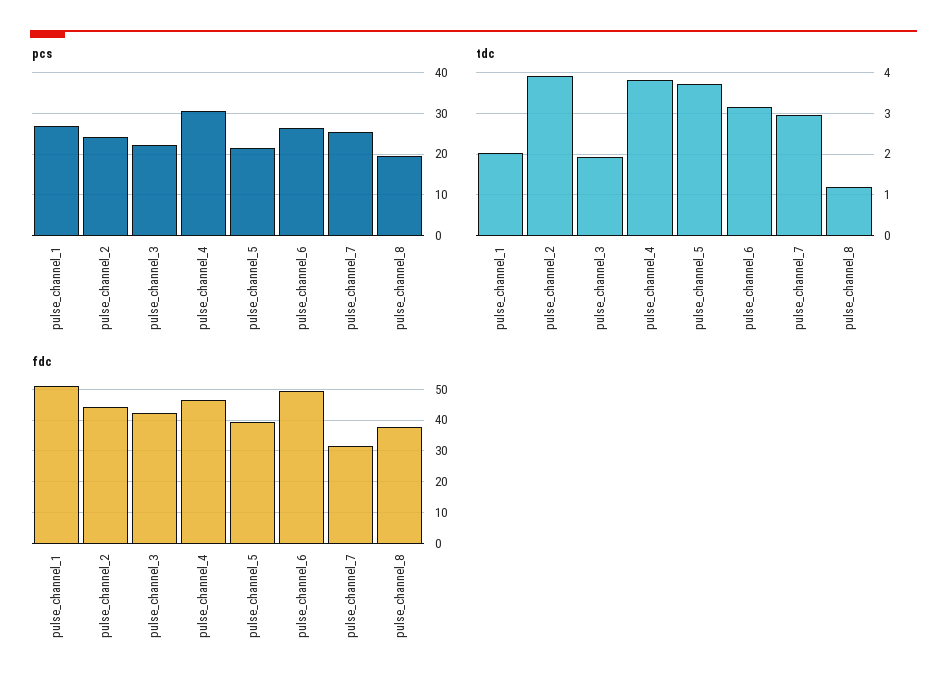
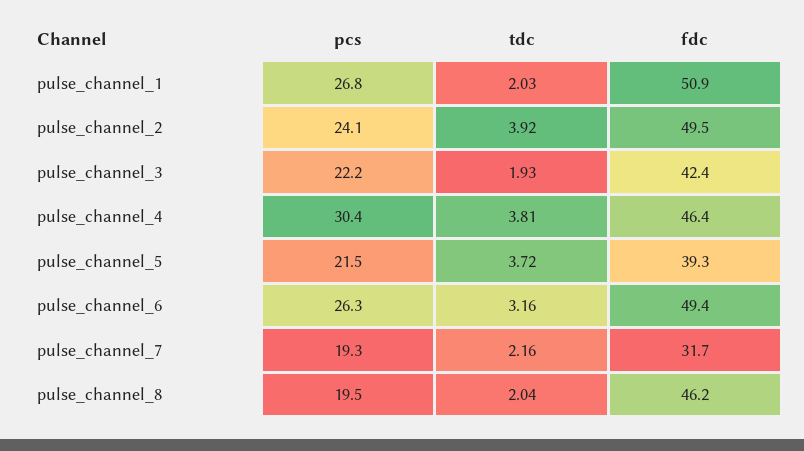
pcs, pulse_channel_7: 26 -> 19.3
tdc, pulse_channel_7: 3 -> 2.16
tdc, pulse_channel_8: 1.2 -> 2.04
fdc, pulse_channel_2: 44 -> 49.5
fdc, pulse_channel_8: 38 -> 46.2

